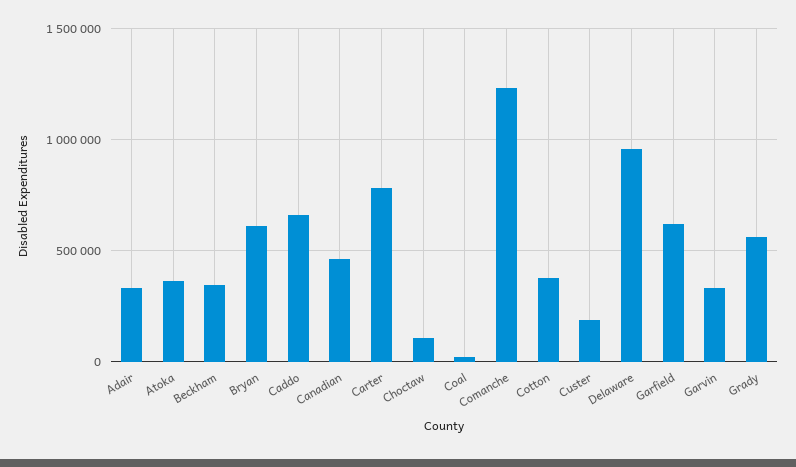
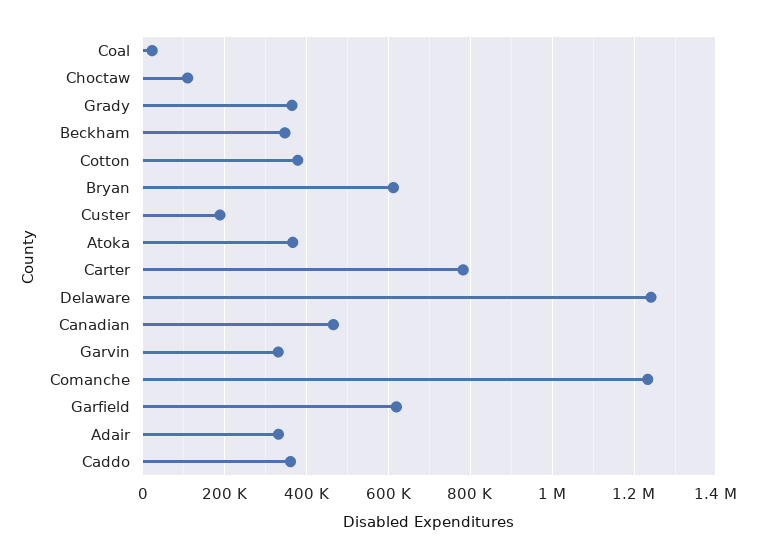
Caddo: 650000 -> 360000
Delaware: 950000 -> 1240000
Grady: 550000 -> 360000

